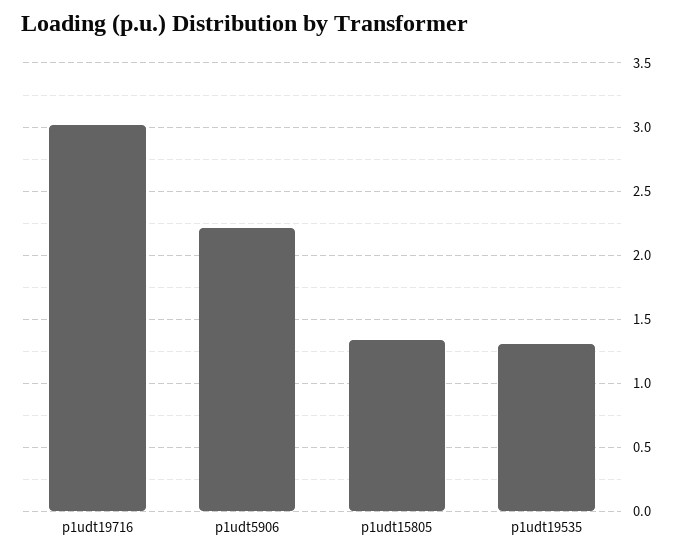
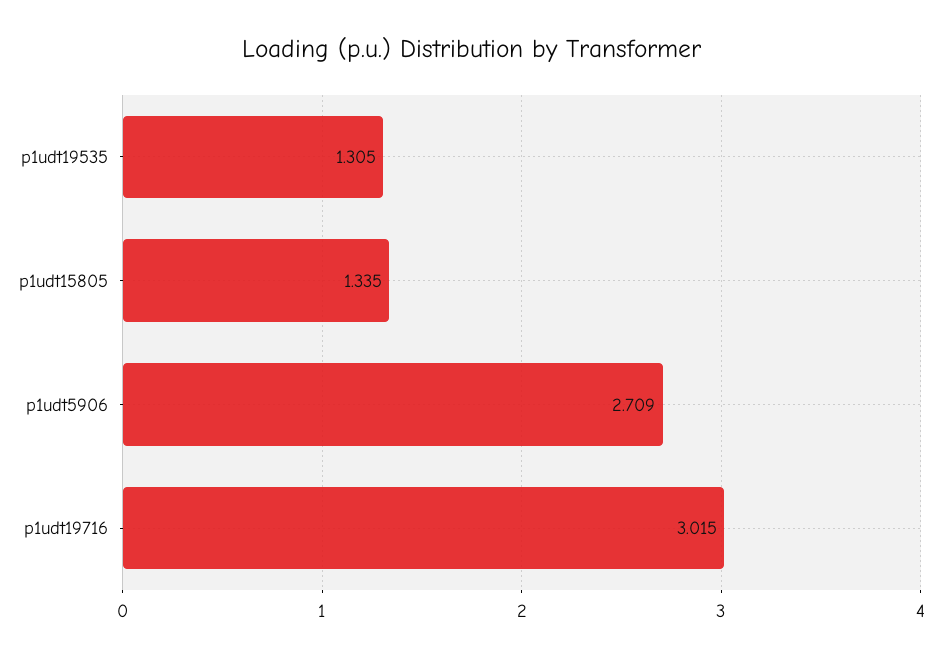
p1udt5906: 2.2 -> 2.709

